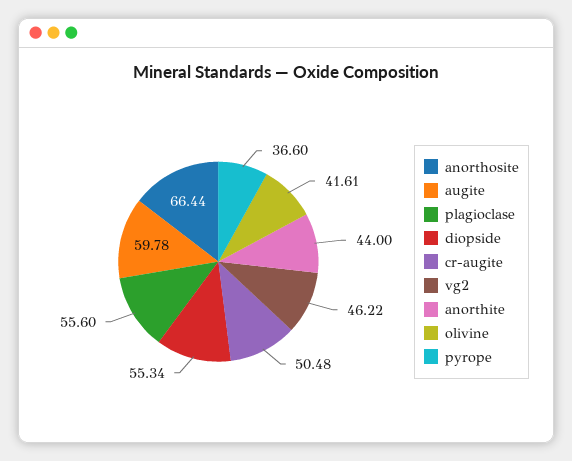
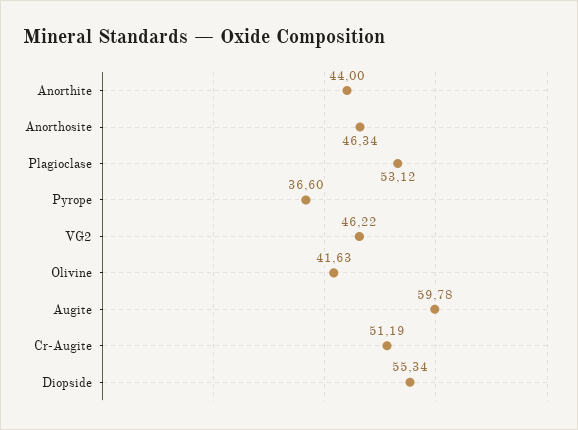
anorthosite: 66.44 -> 46.34
plagioclase: 55.6 -> 53.12
cr-augite: 50.48 -> 51.19
olivine: 41.61 -> 41.63

